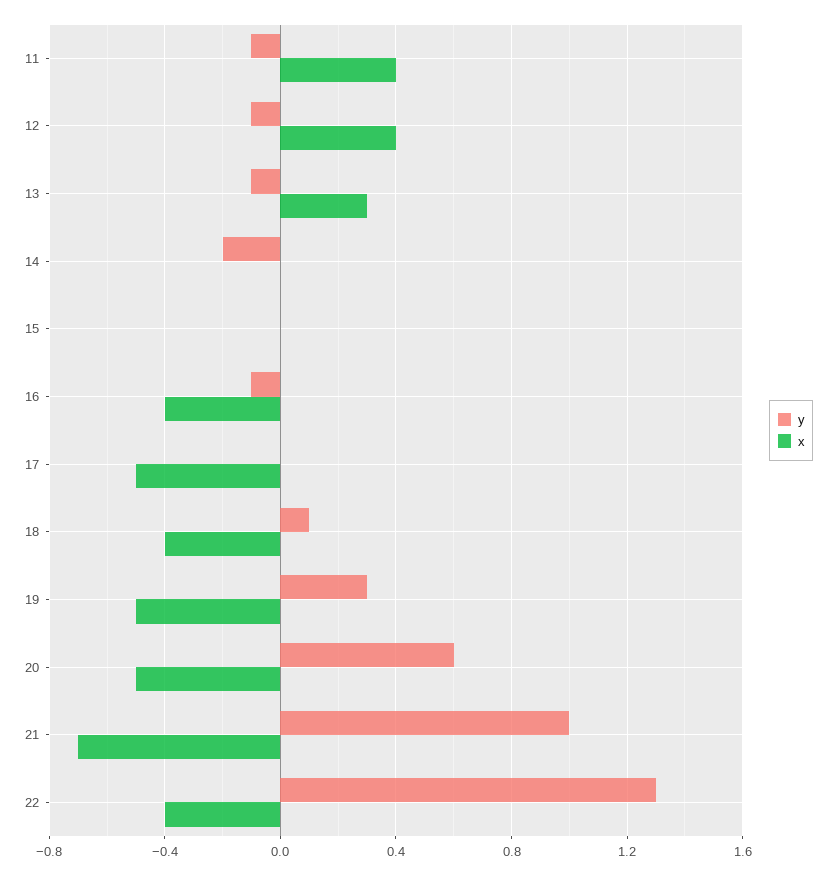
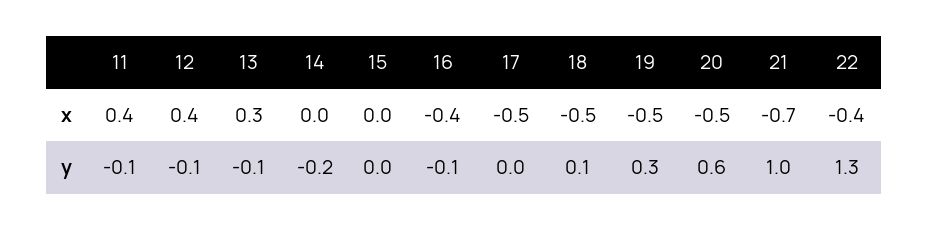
x, 18: -0.4 -> -0.5

